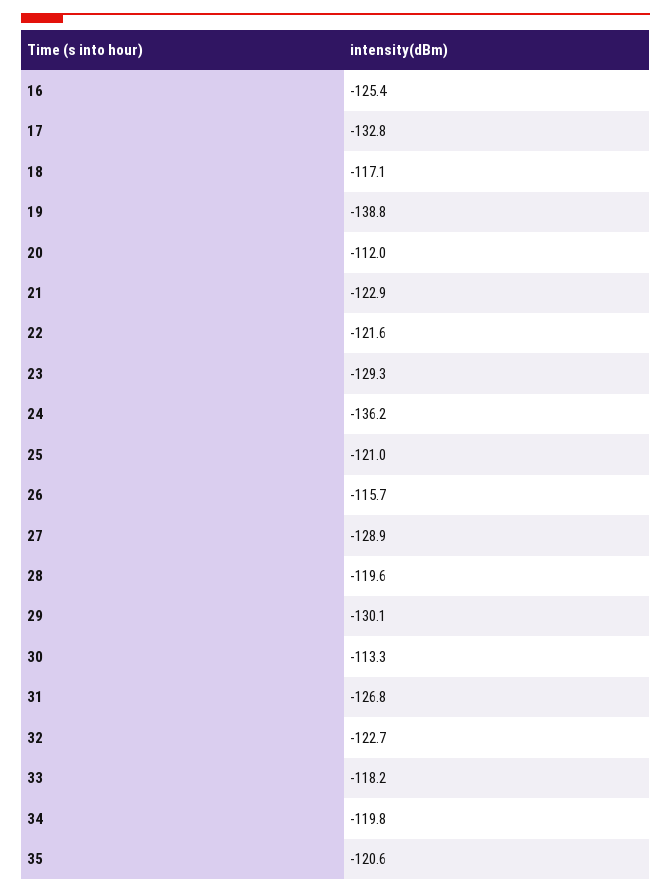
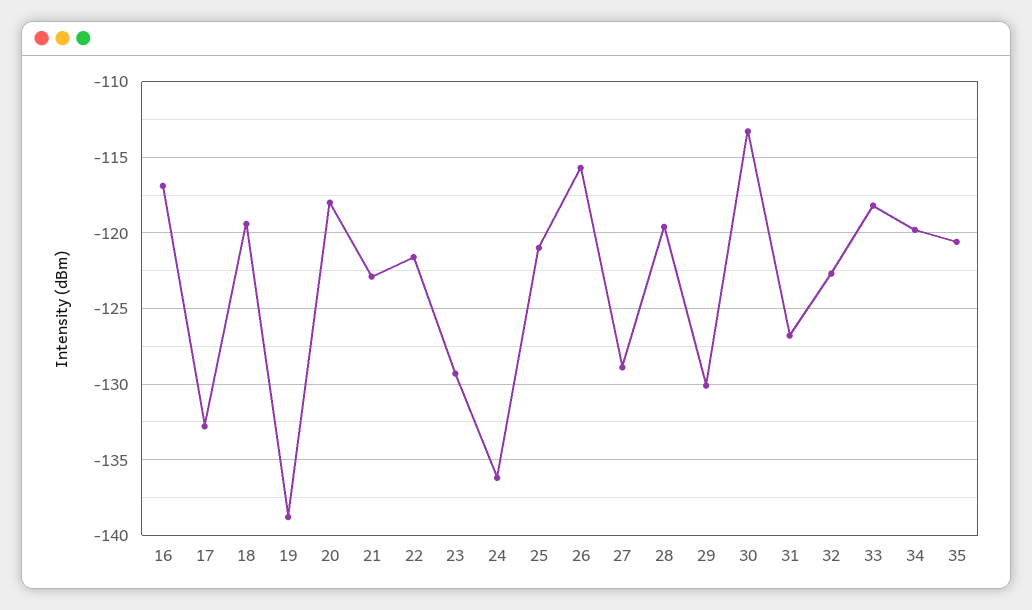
16: -125.4 -> -117
18: -117.1 -> -119.5
20: -112 -> -118

